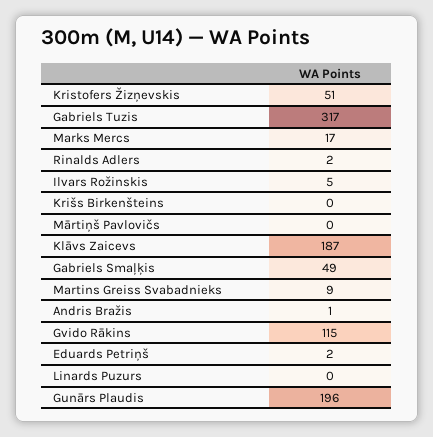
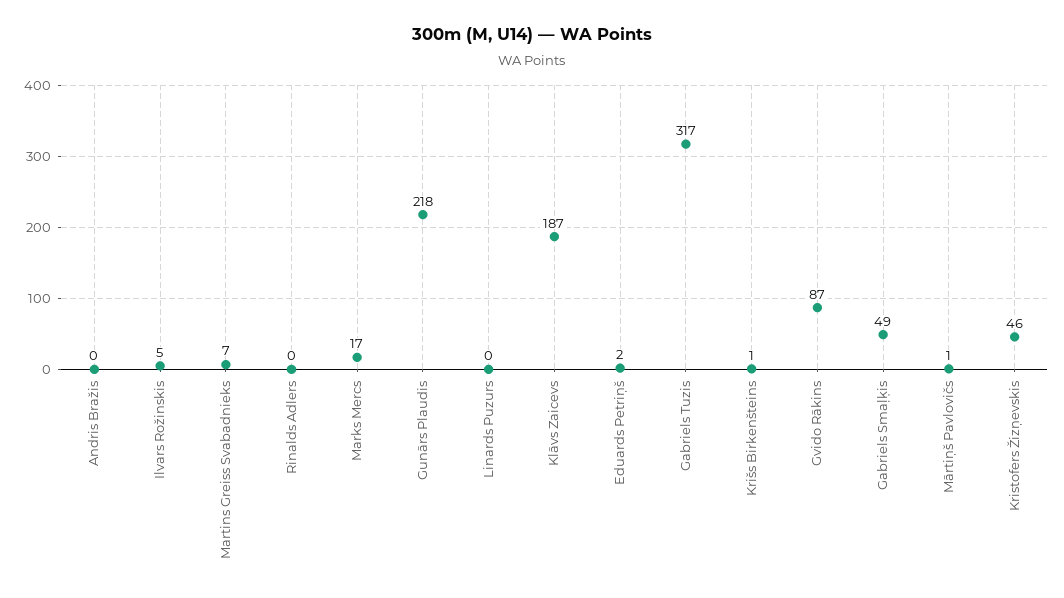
Kristofers Žizņevskis: 51 -> 46
Rinalds Adlers: 2 -> 0
Krišs Birkenšteins: 0 -> 1
Mārtiņš Pavlovičs: 0 -> 1
Martins Greiss Svabadnieks: 9 -> 7
Andris Bražis: 1 -> 0
Gvido Rākins: 115 -> 87
Gunārs Plaudis: 196 -> 218

